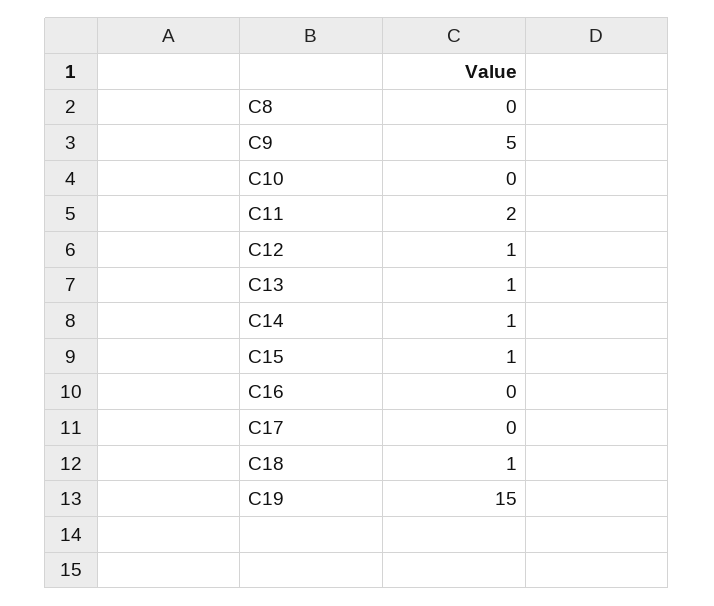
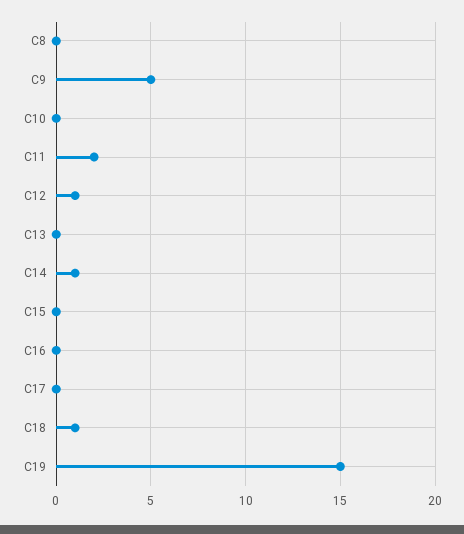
C13: 1 -> 0
C15: 1 -> 0

